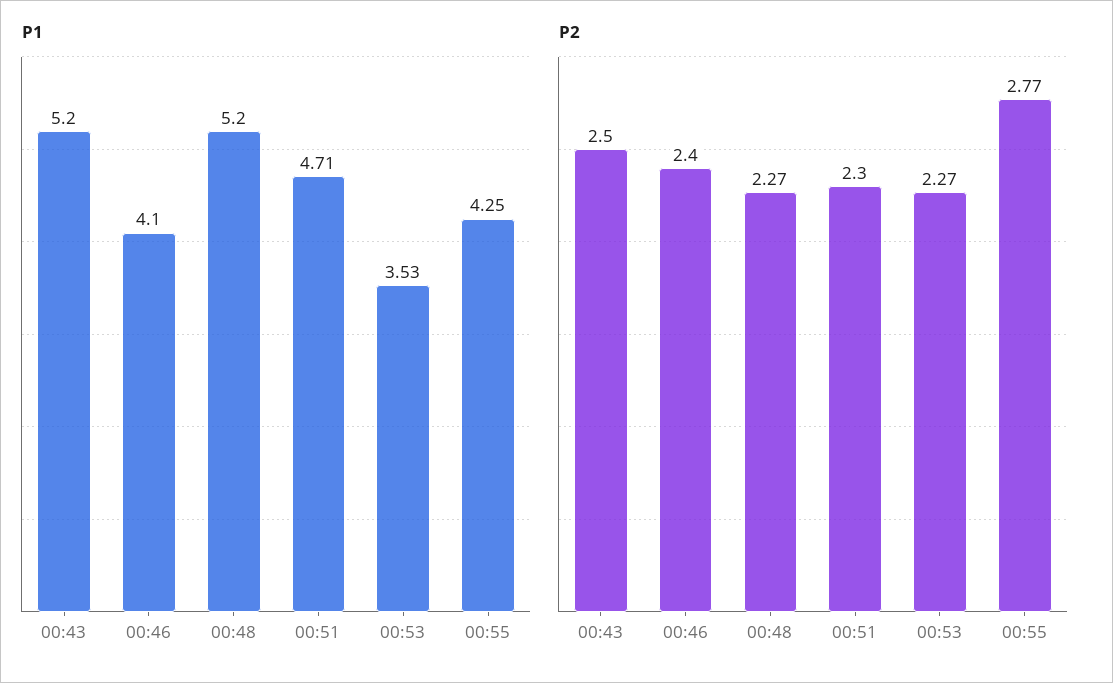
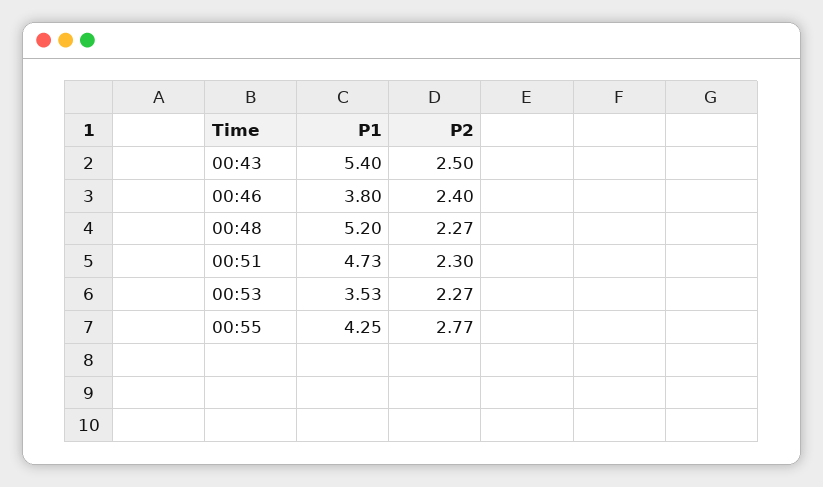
P1, 00:43: 5.2 -> 5.4
P1, 00:46: 4.1 -> 3.8
P1, 00:51: 4.71 -> 4.73

